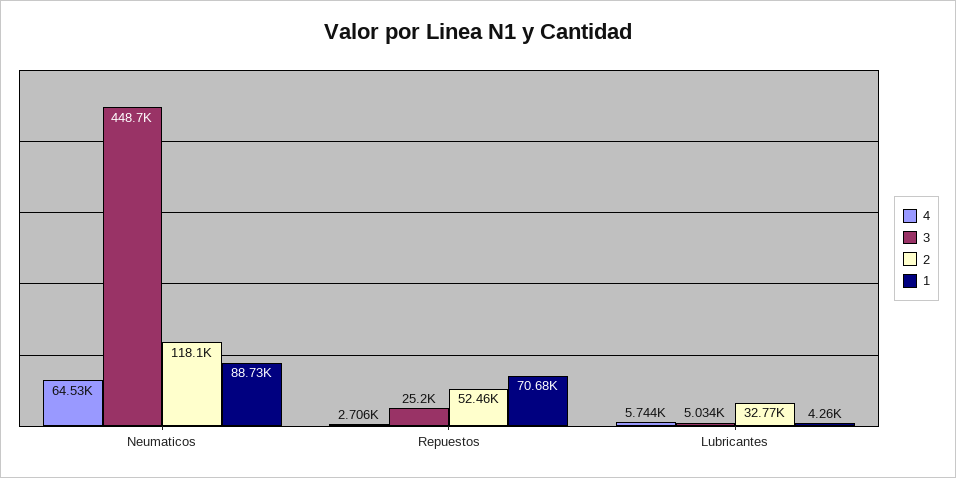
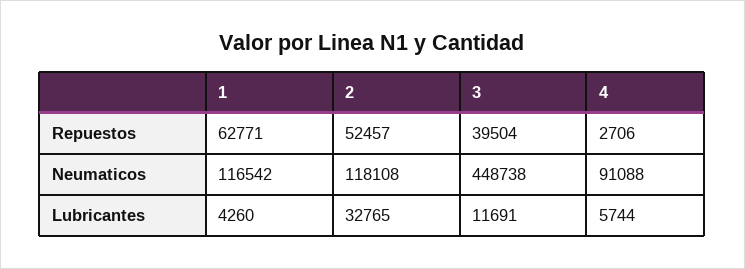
4, Neumaticos: 64530 -> 91088
1, Neumaticos: 88730 -> 116542
3, Repuestos: 25200 -> 39504
1, Repuestos: 70680 -> 62771
3, Lubricantes: 5034 -> 11691

